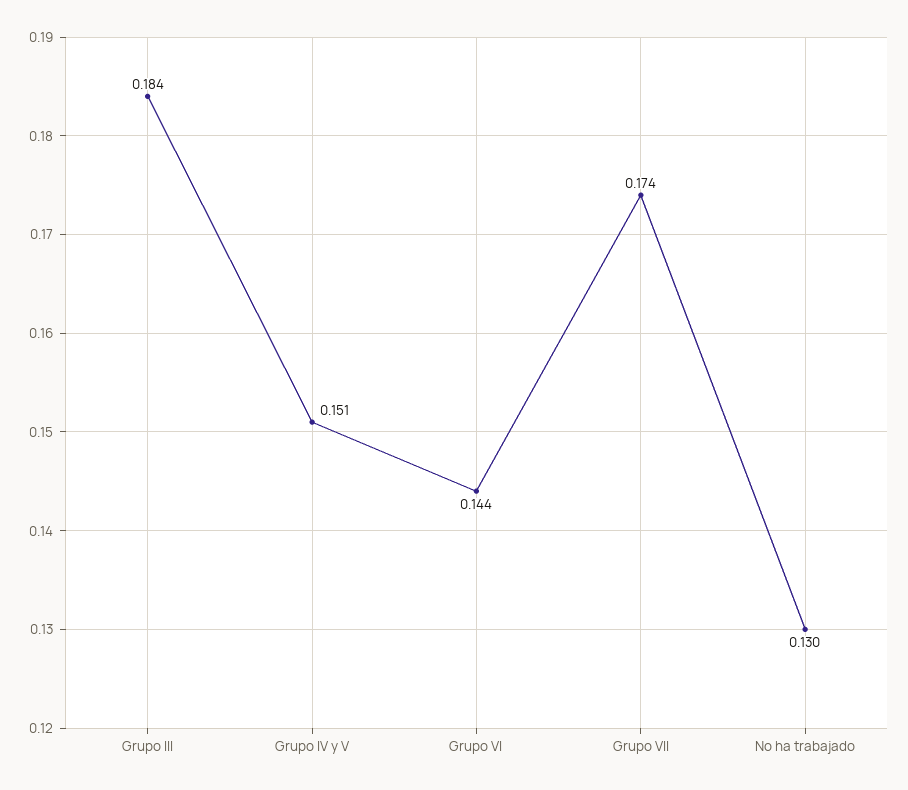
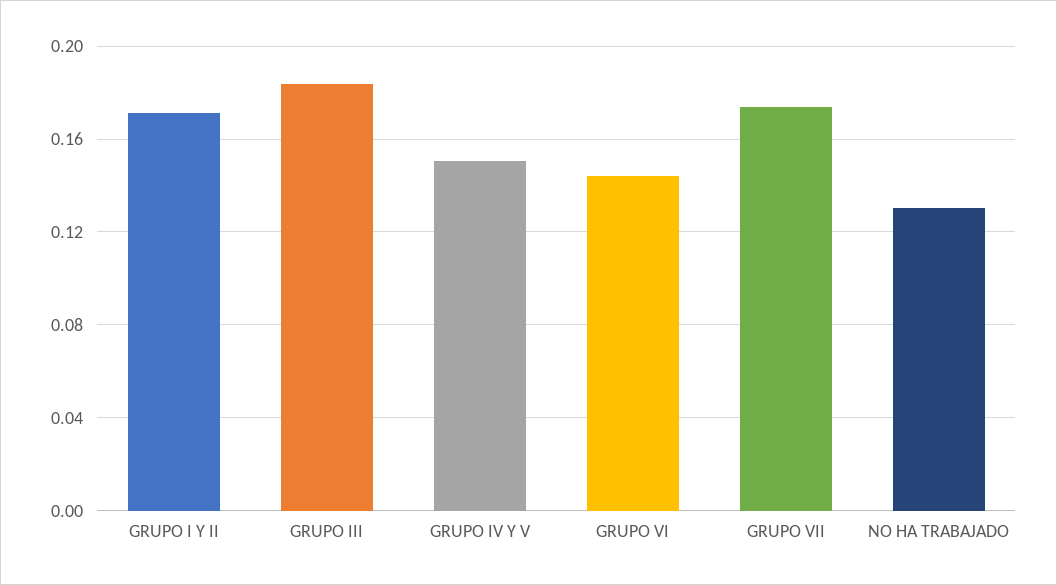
GRUPO I Y II: none -> 0.17

